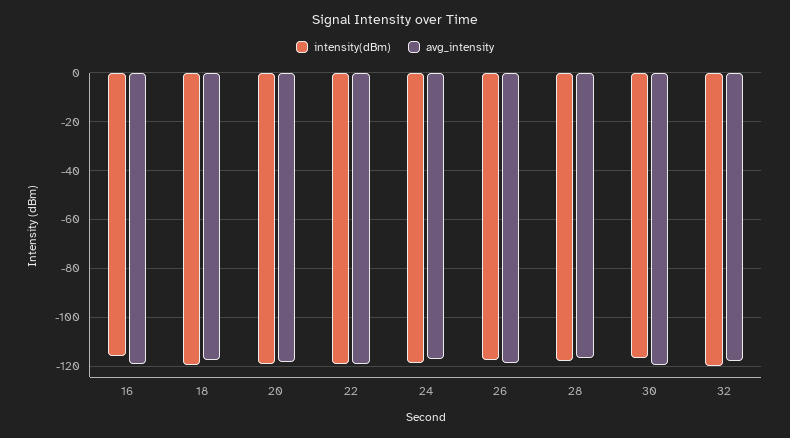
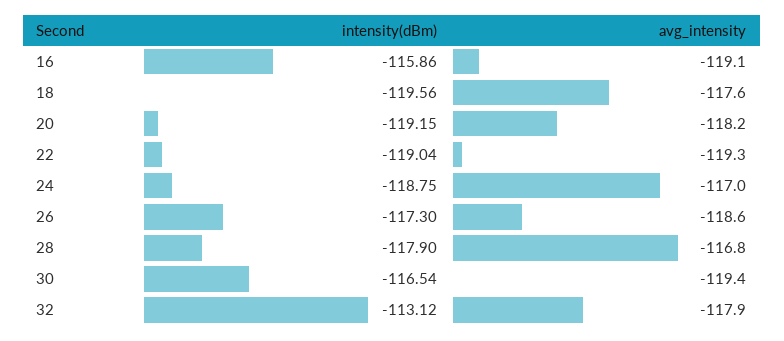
intensity(dBm), 32: -120 -> -113.12

